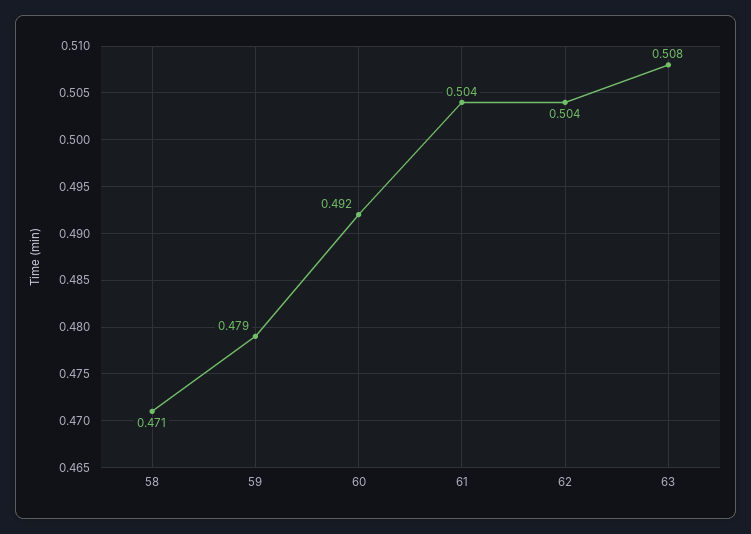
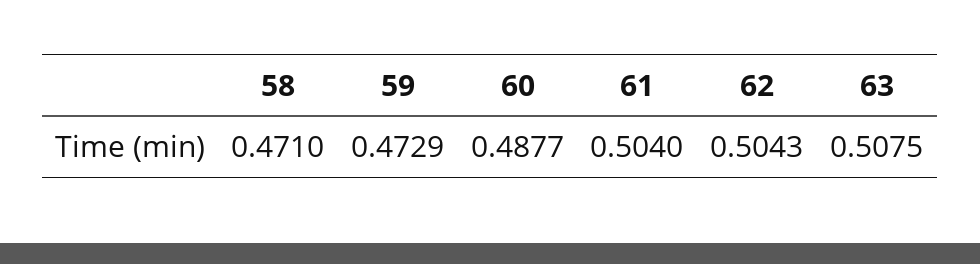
59: 0.479 -> 0.4729
60: 0.492 -> 0.4877

